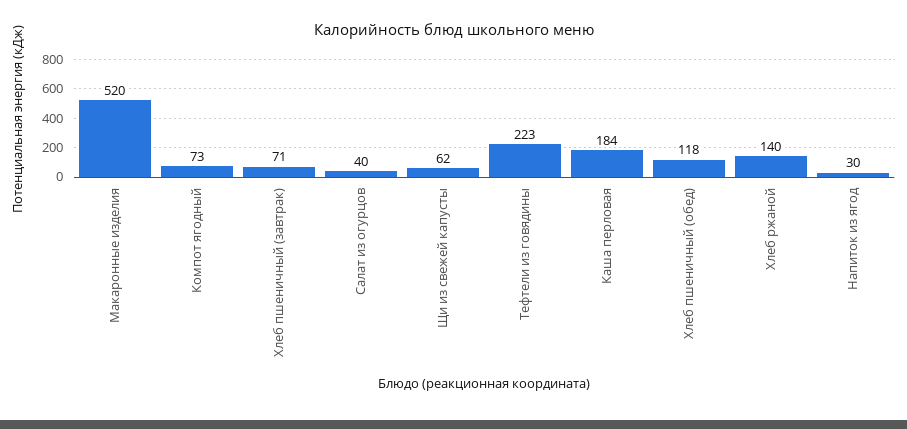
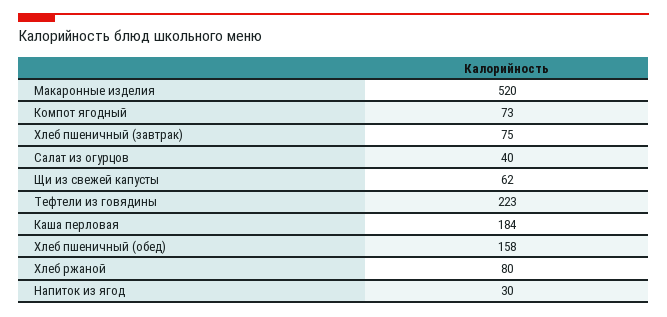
Хлеб пшеничный (завтрак): 71 -> 75
Хлеб пшеничный (обед): 118 -> 158
Хлеб ржаной: 140 -> 80

